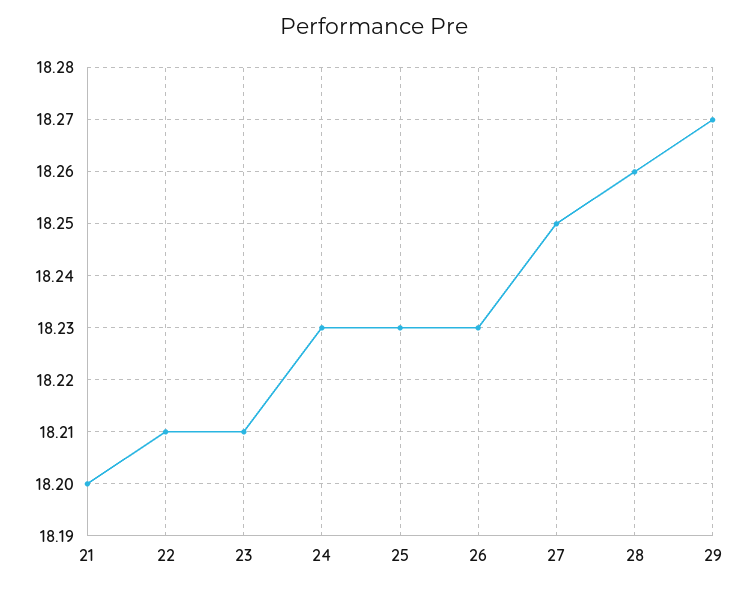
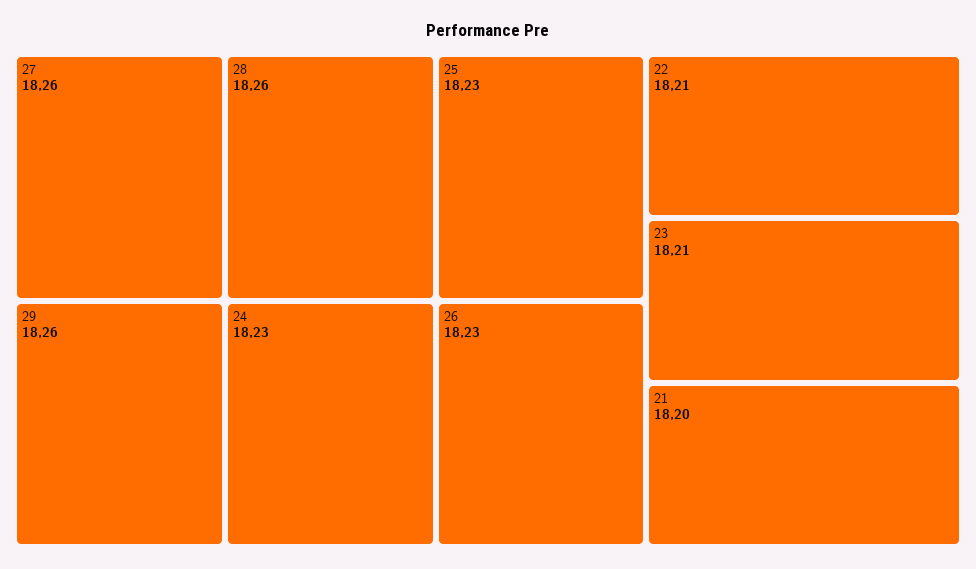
27: 18.25 -> 18.26
29: 18.27 -> 18.26

